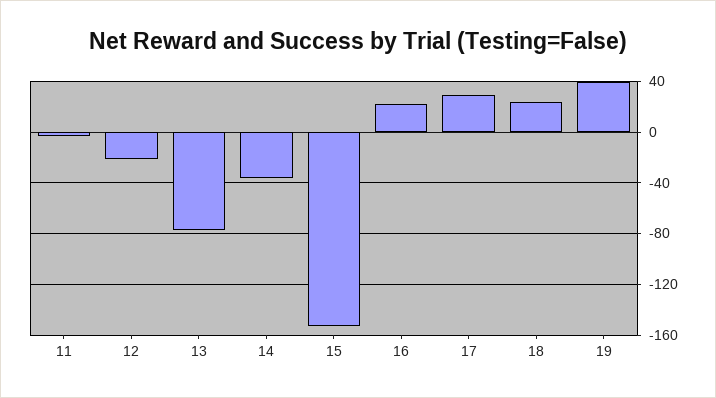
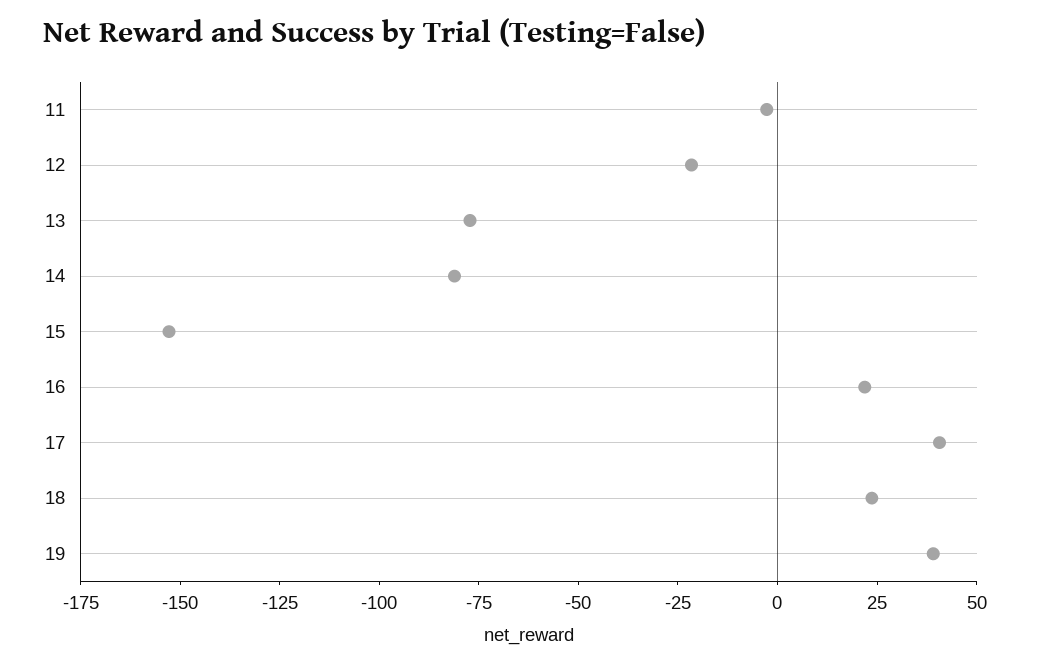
14: -35 -> -80
17: 30 -> 40

